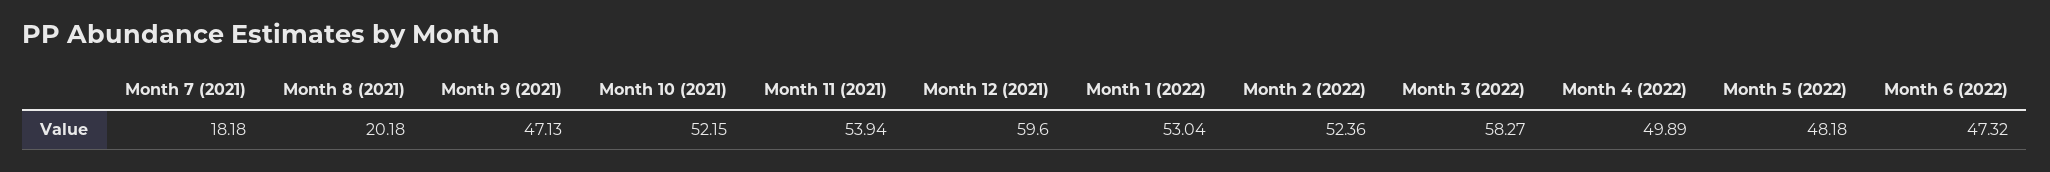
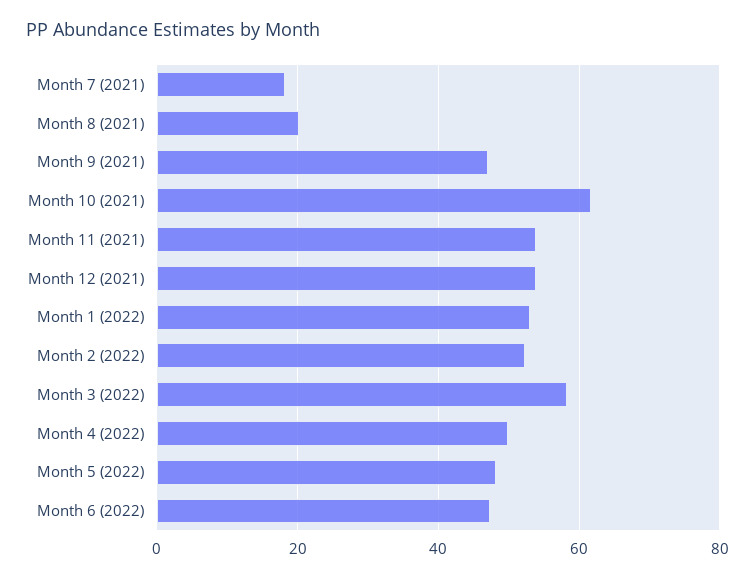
Month 10 (2021): 52.15 -> 62
Month 12 (2021): 59.6 -> 54

